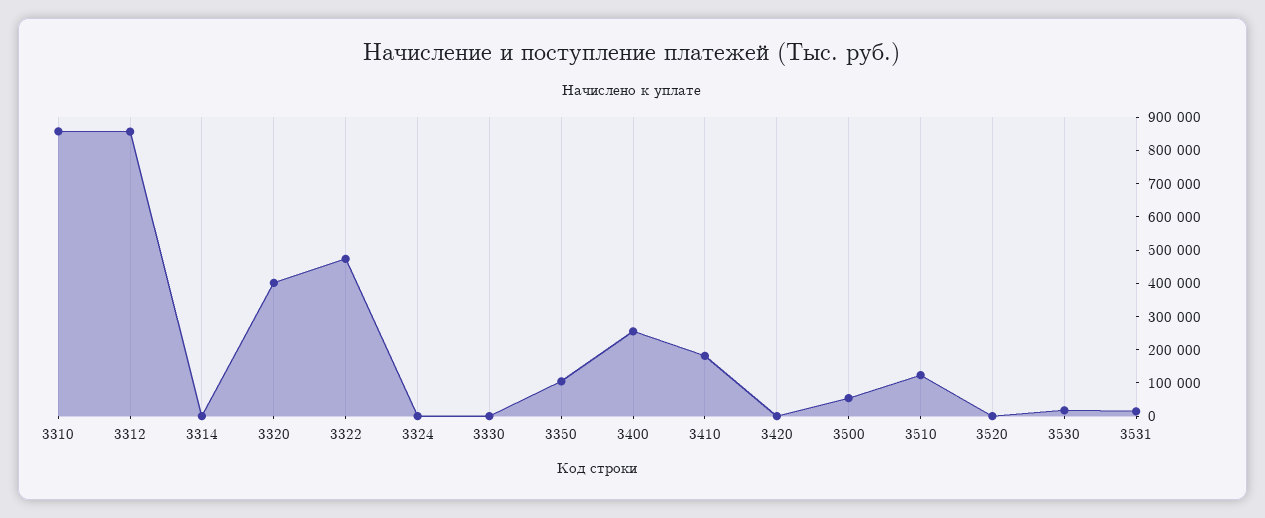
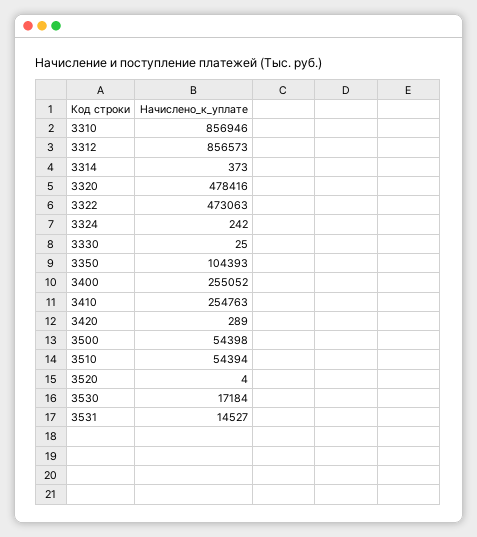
3320: 400000 -> 478416
3410: 175000 -> 254763
3510: 125000 -> 54394

